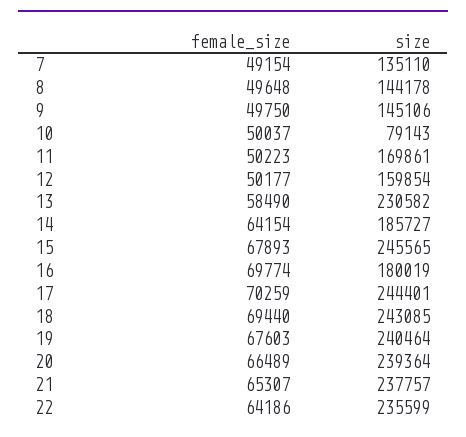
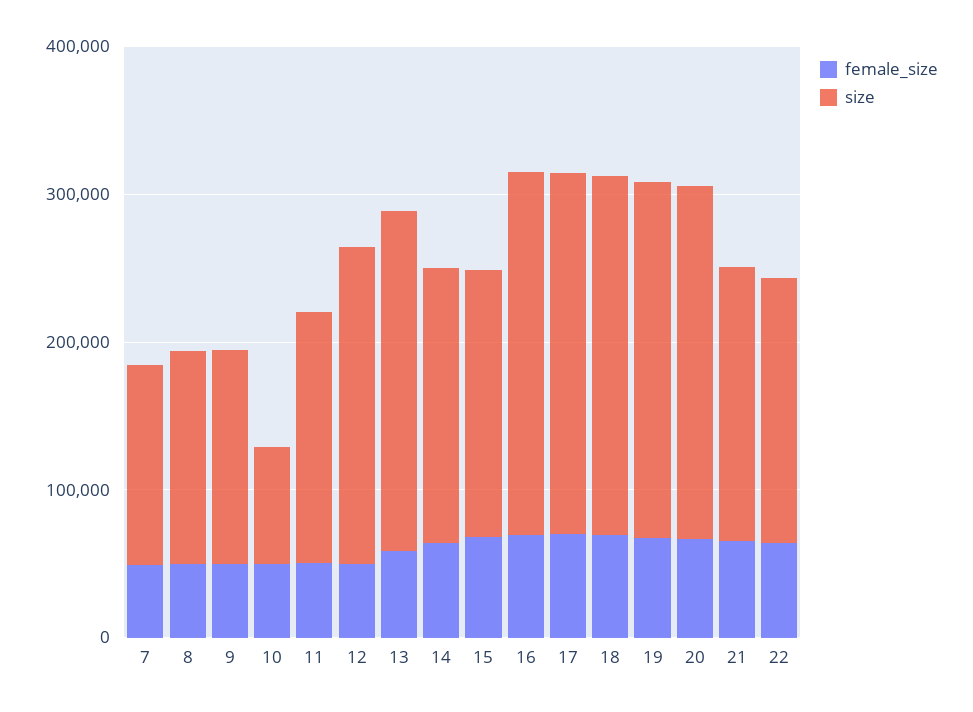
size, 12: 159854 -> 220000
size, 15: 245565 -> 180000
size, 16: 180019 -> 240000
size, 21: 237757 -> 180000
size, 22: 235599 -> 180000

